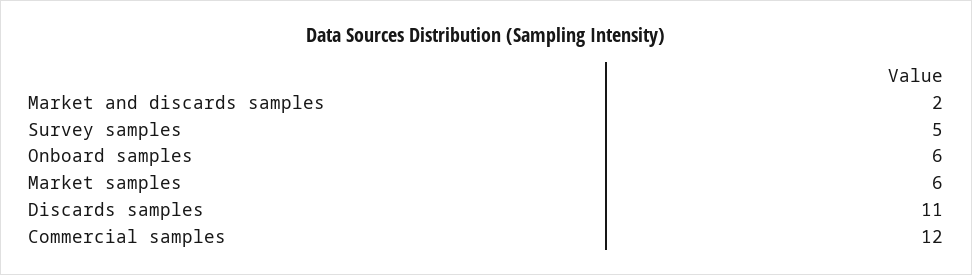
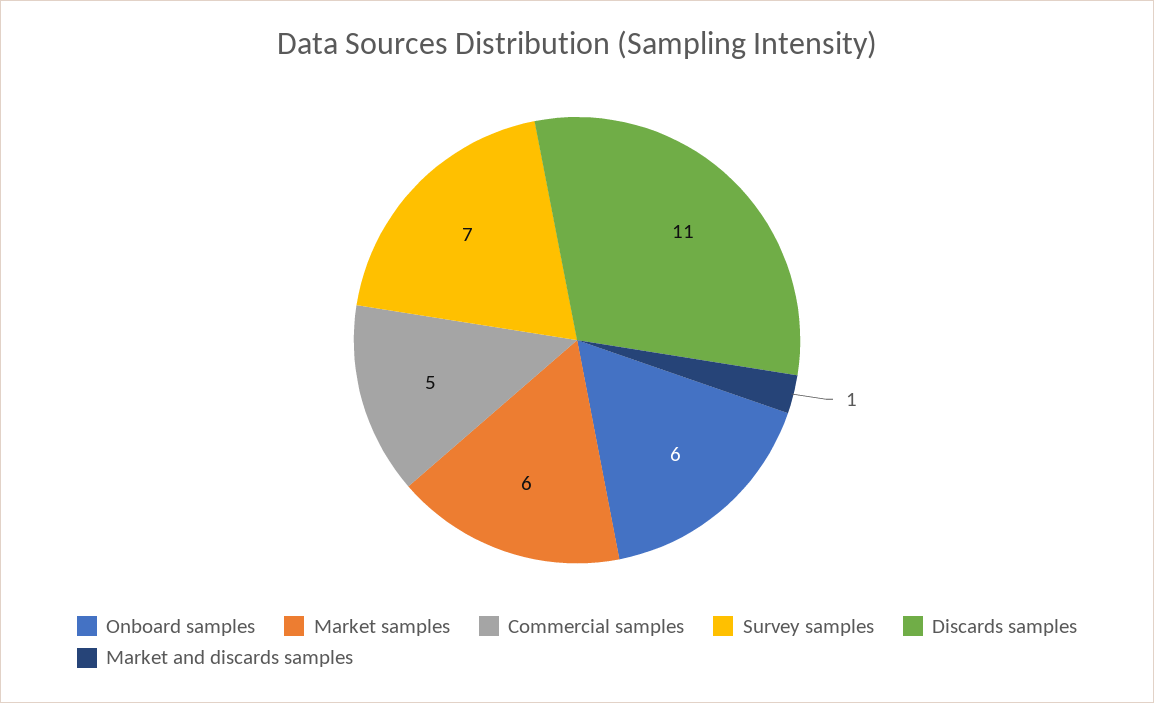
Market and discards samples: 2 -> 1
Survey samples: 5 -> 7
Commercial samples: 12 -> 5

